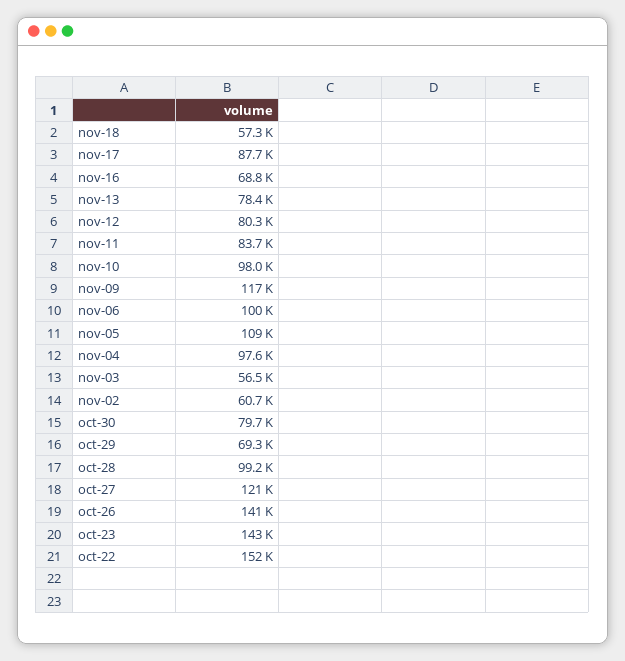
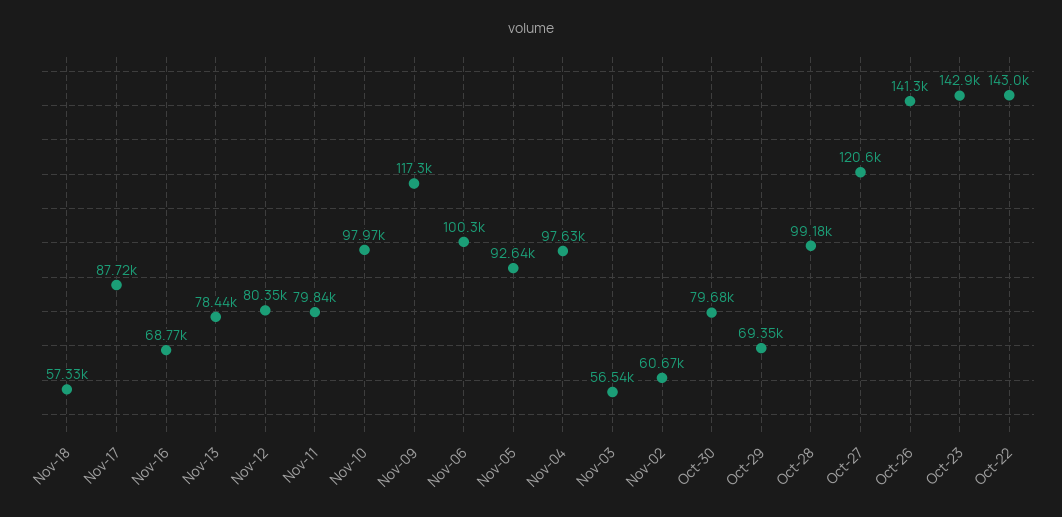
nov-11: 83700 -> 79840
nov-05: 109000 -> 92640
oct-22: 152000 -> 143000

